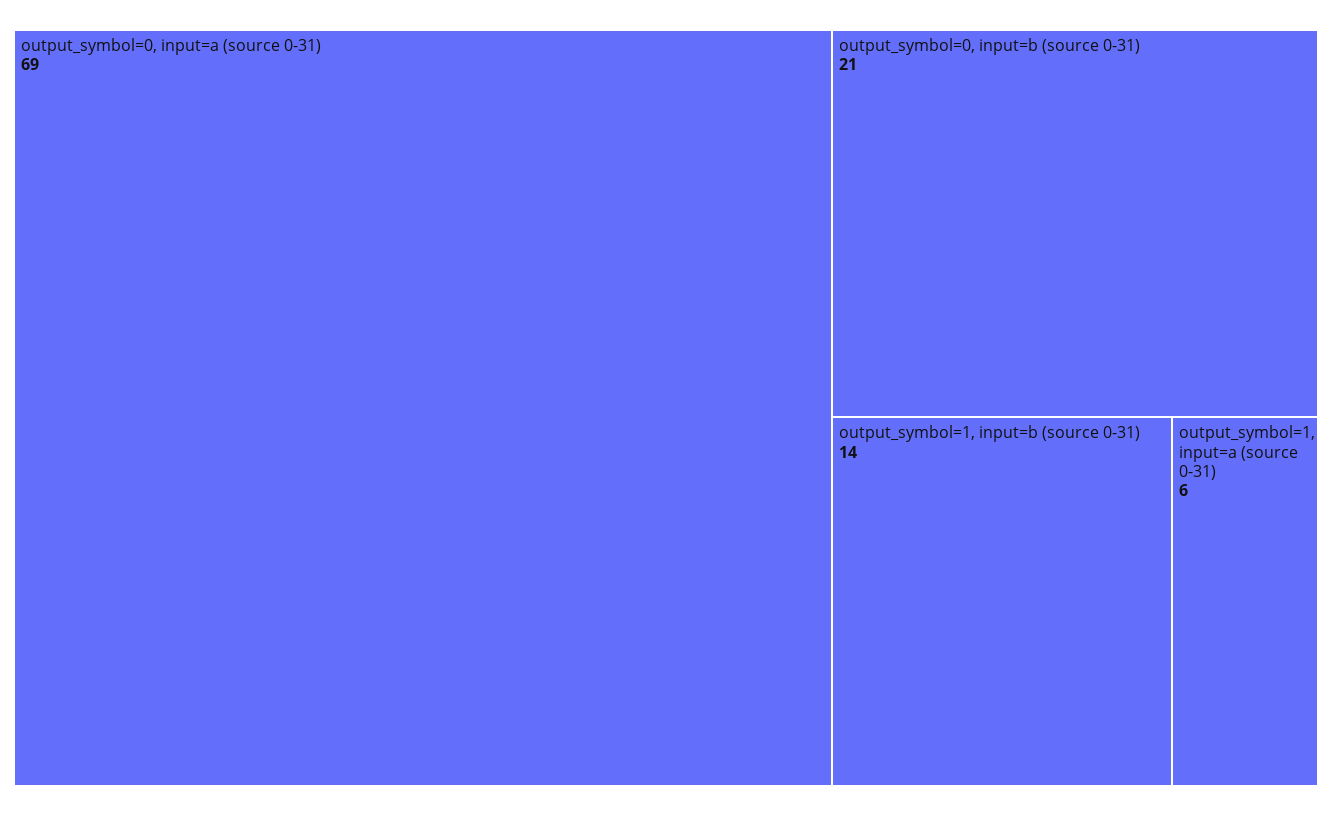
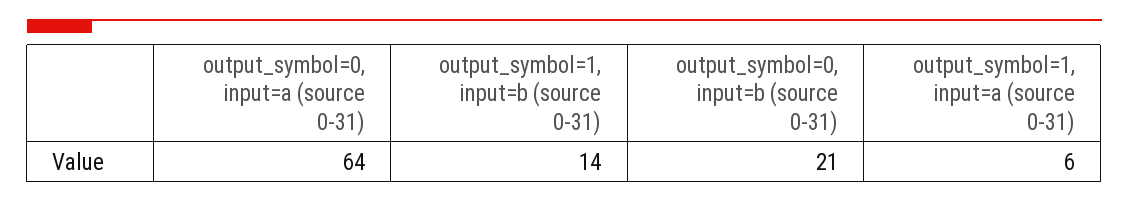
output_symbol=0, input=a (source 0-31): 69 -> 64

